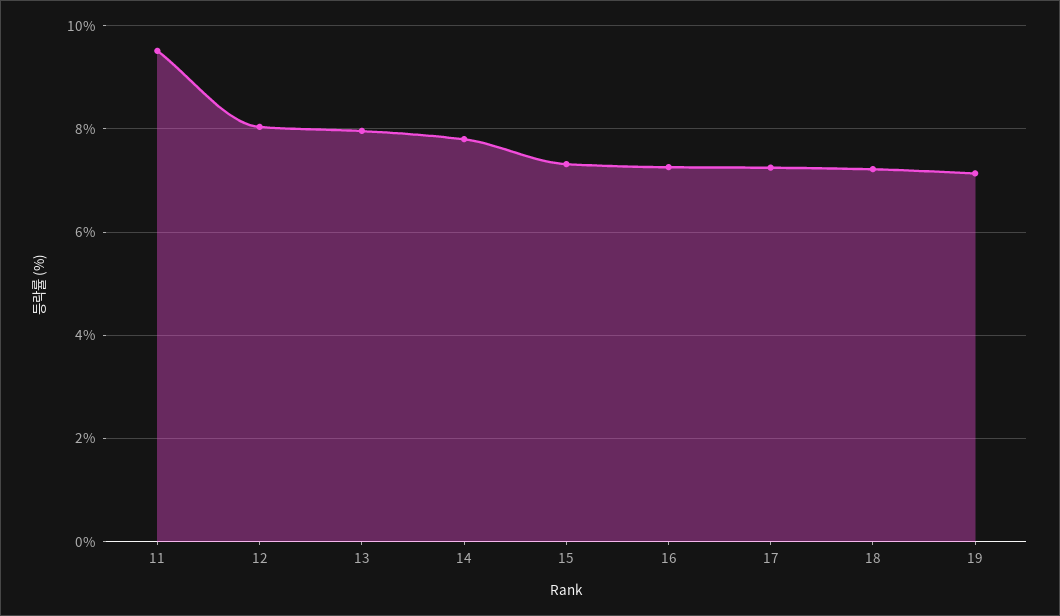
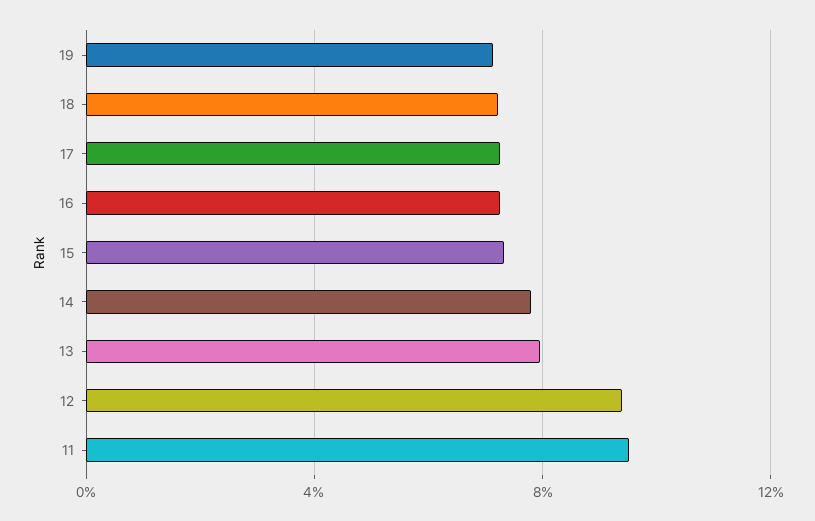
12: 8 -> 9.5

